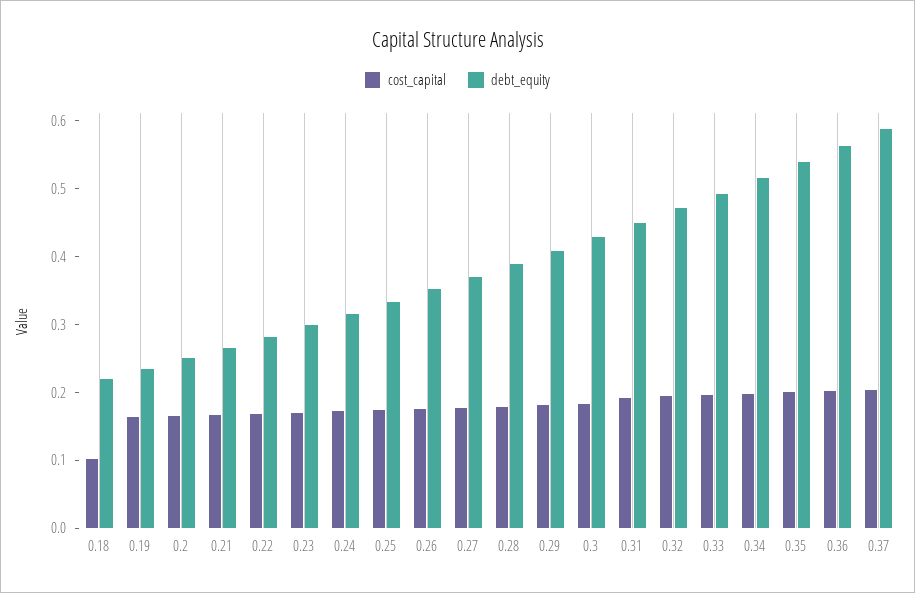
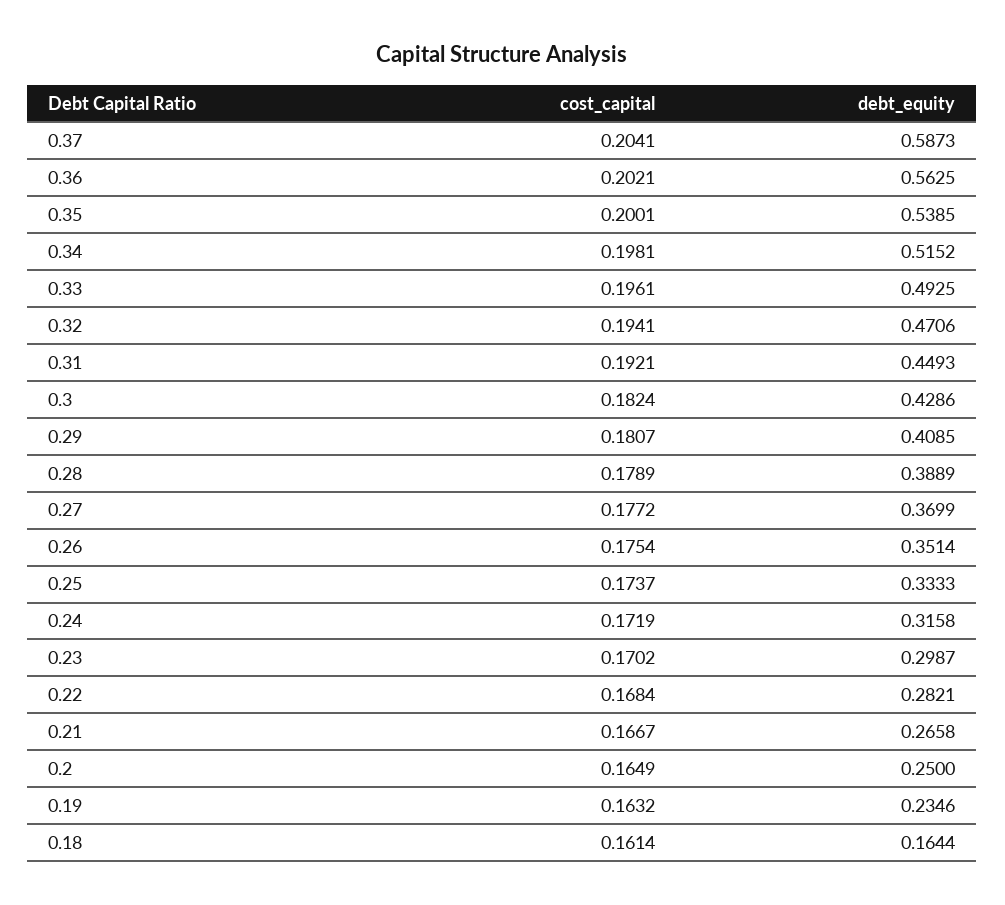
cost_capital, 0.18: 0.1 -> 0.1614
debt_equity, 0.18: 0.22 -> 0.1644

